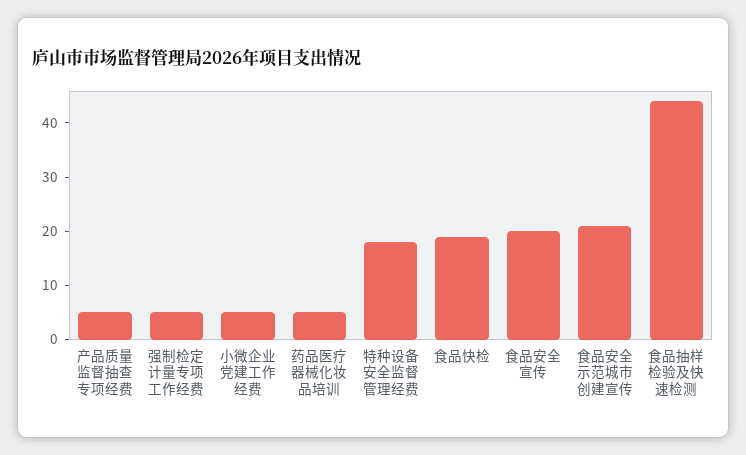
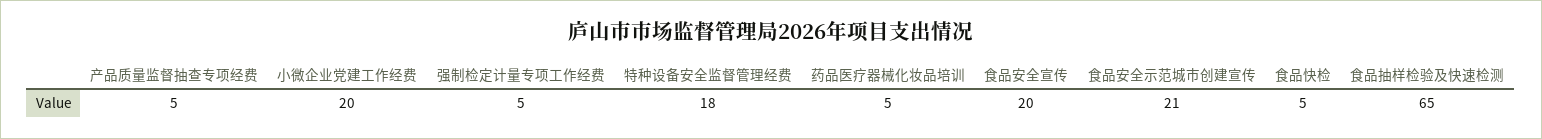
小微企业党建工作经费: 5 -> 20
食品快检: 20 -> 5
食品抽样检验及快速检测: 45 -> 65

